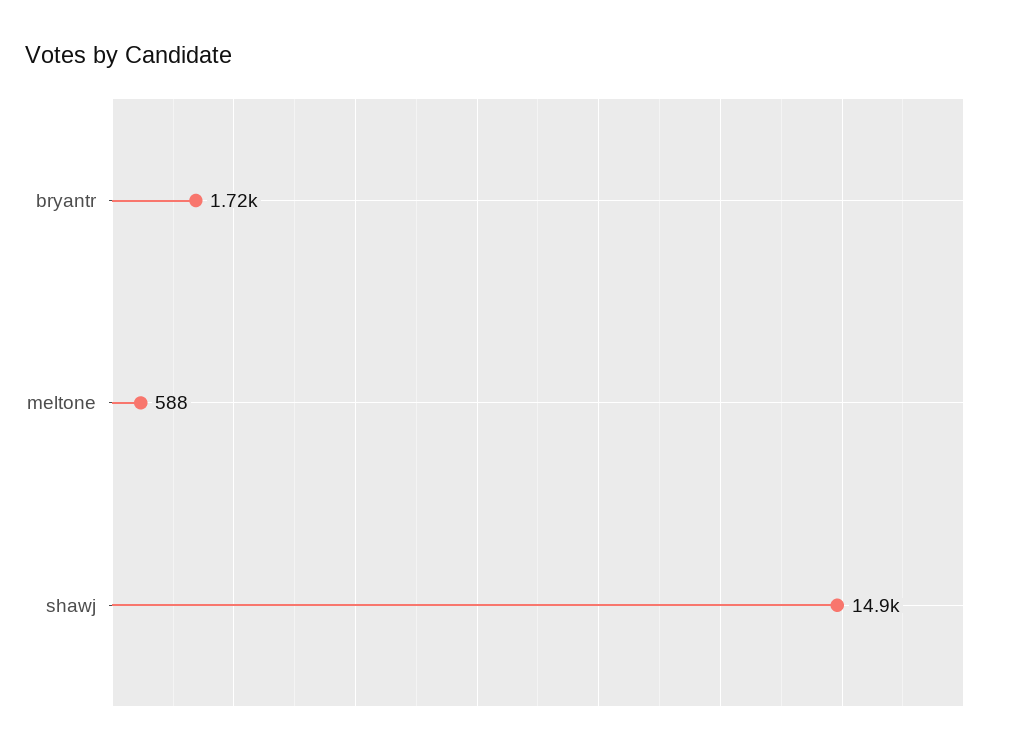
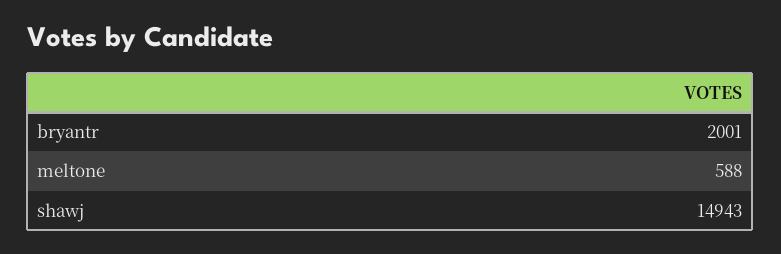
bryantr: 1720 -> 2001

